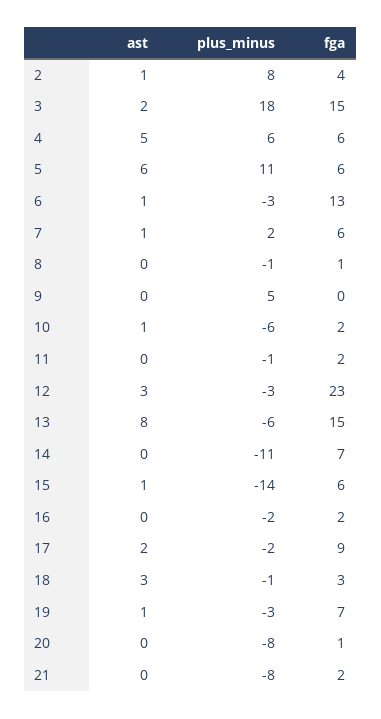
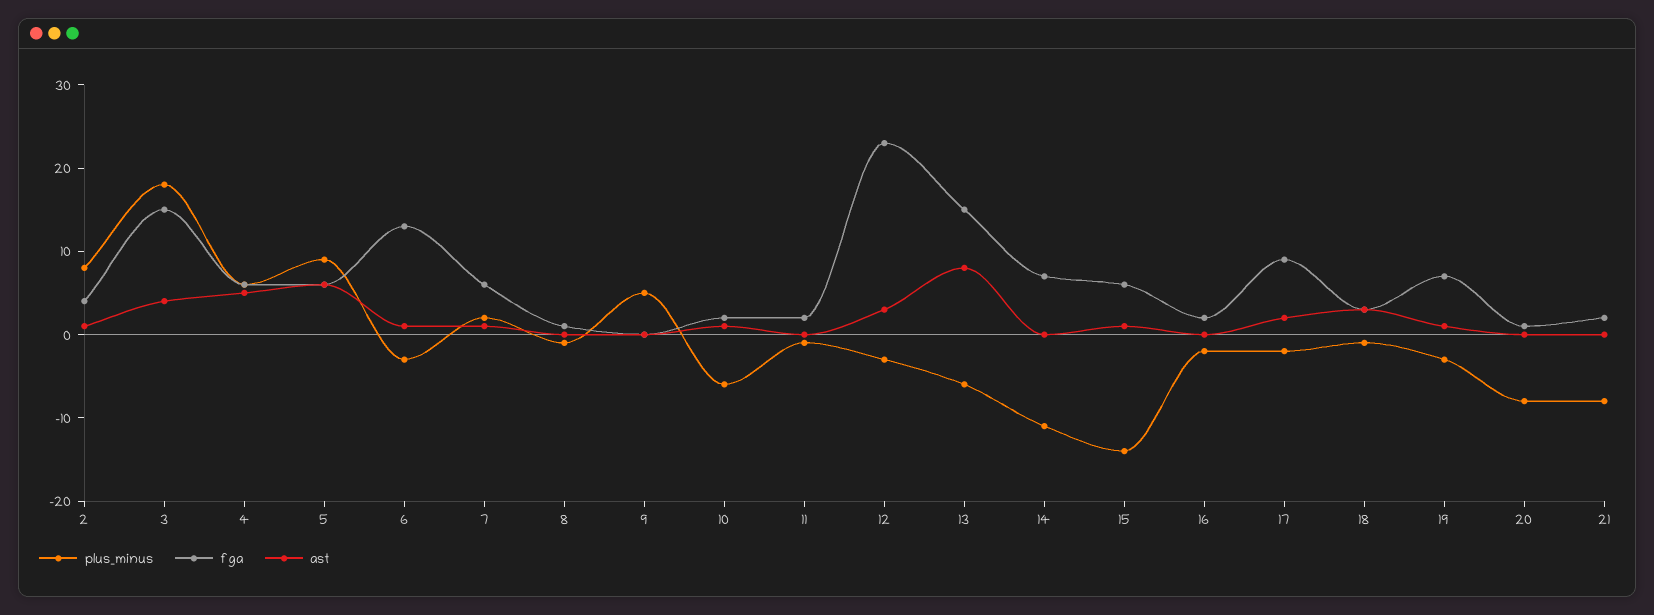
ast, 3: 2 -> 4
plus_minus, 5: 11 -> 9

